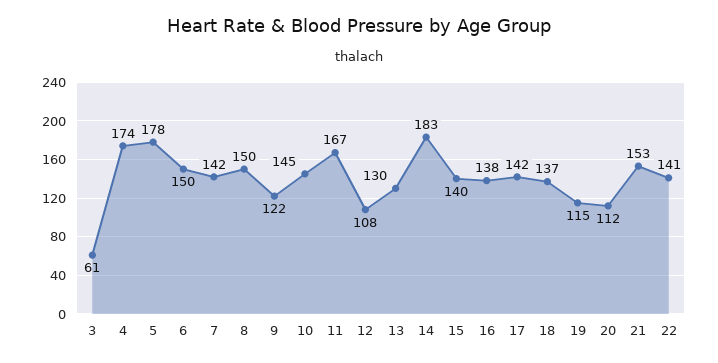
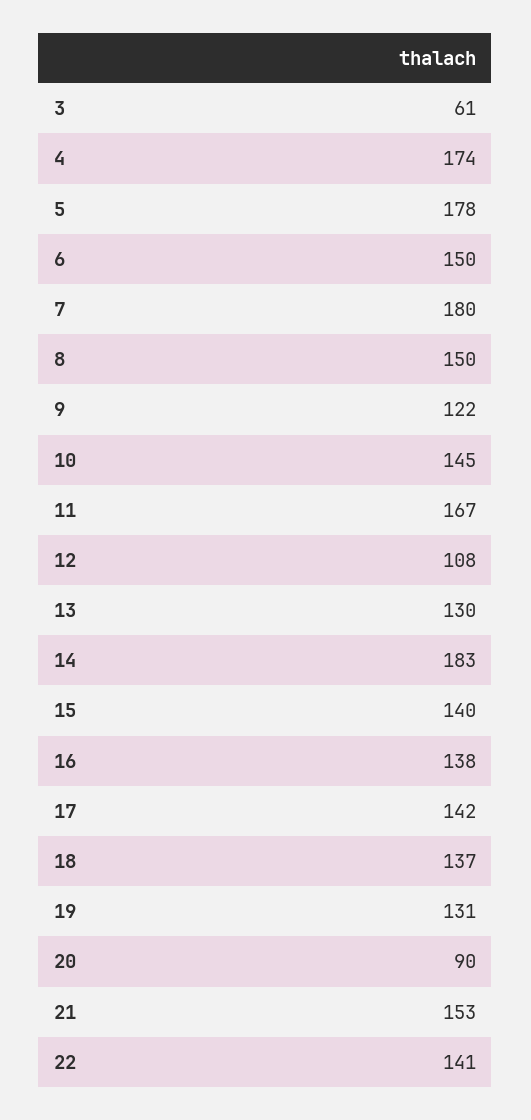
7: 142 -> 180
19: 115 -> 131
20: 112 -> 90

